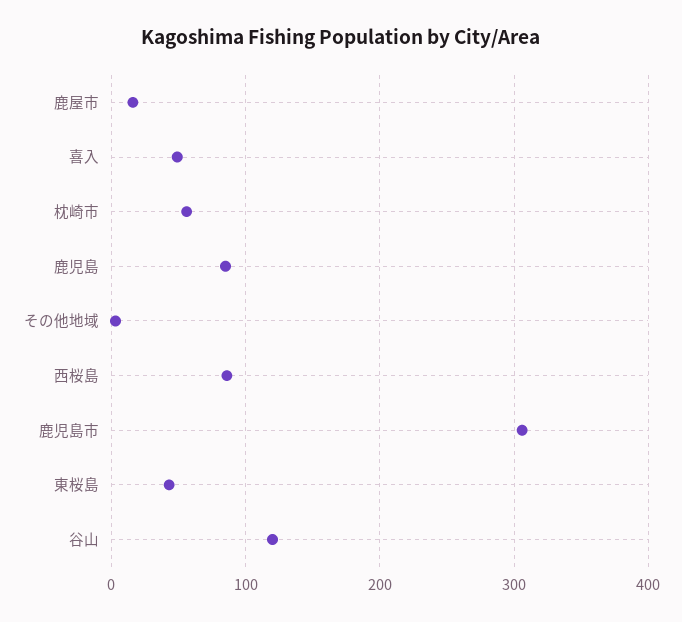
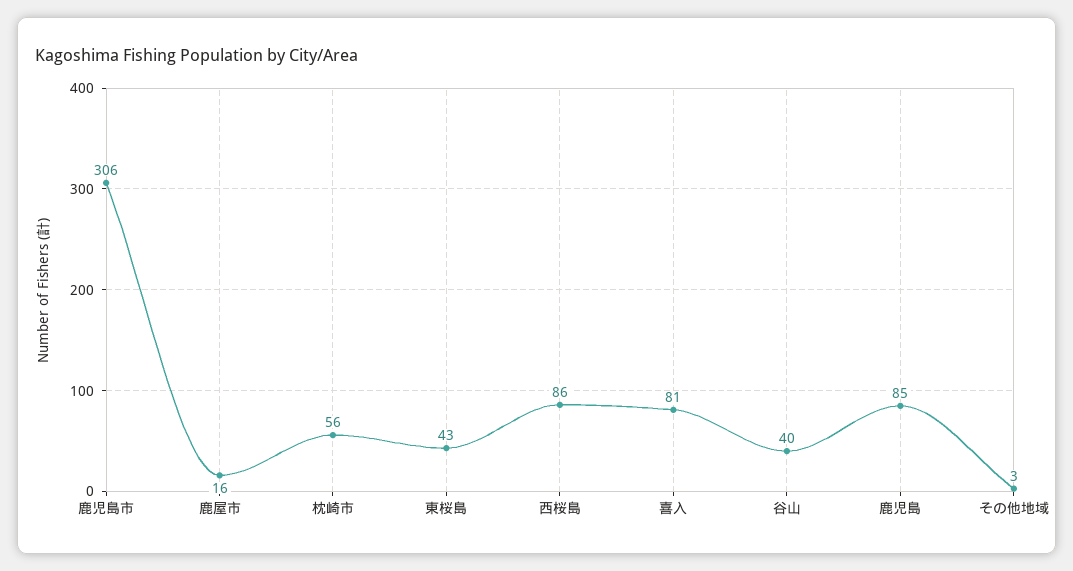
喜入: 50 -> 81
谷山: 120 -> 40

